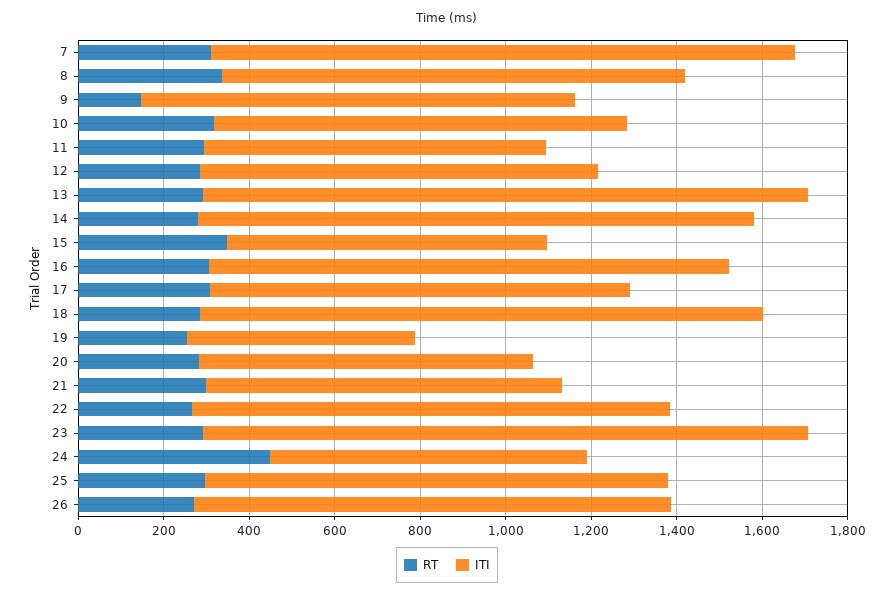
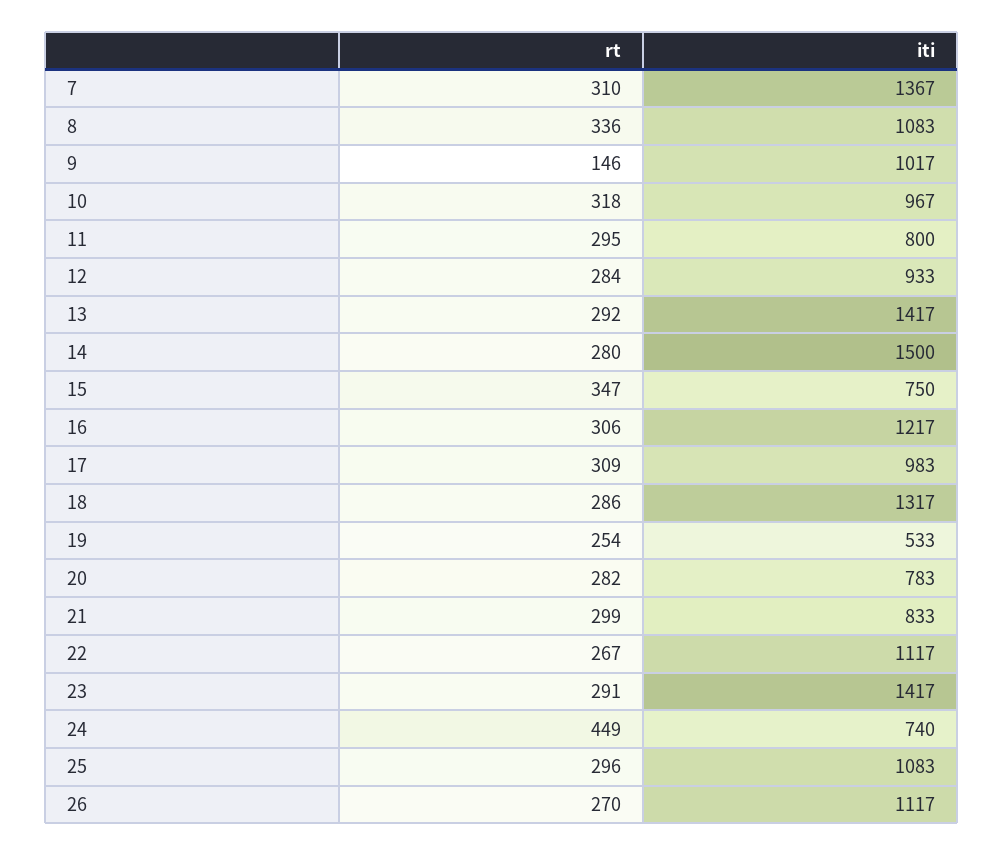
ITI, 14: 1300 -> 1500

